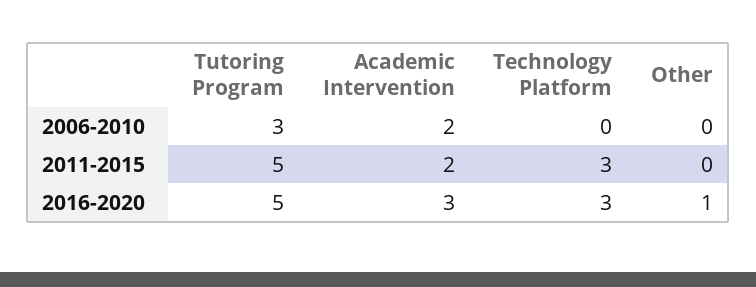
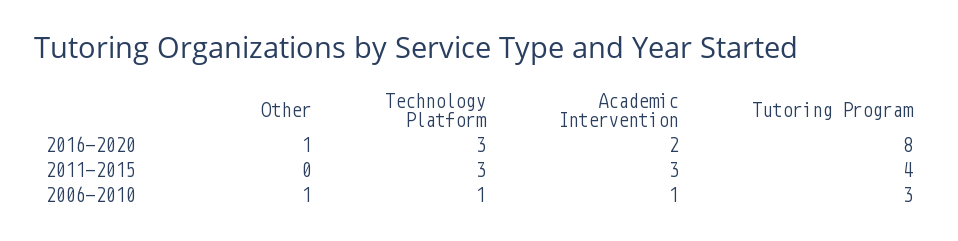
Academic Intervention, 2006-2010: 2 -> 1
Technology Platform, 2006-2010: 0 -> 1
Other, 2006-2010: 0 -> 1
Tutoring Program, 2011-2015: 5 -> 4
Academic Intervention, 2011-2015: 2 -> 3
Tutoring Program, 2016-2020: 5 -> 8
Academic Intervention, 2016-2020: 3 -> 2

